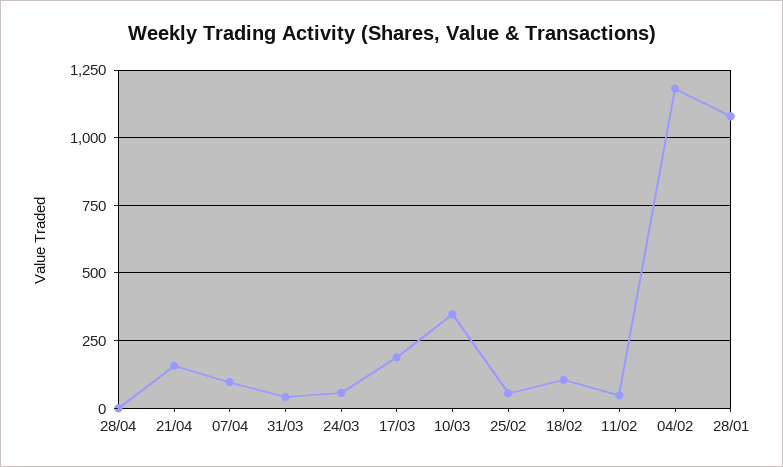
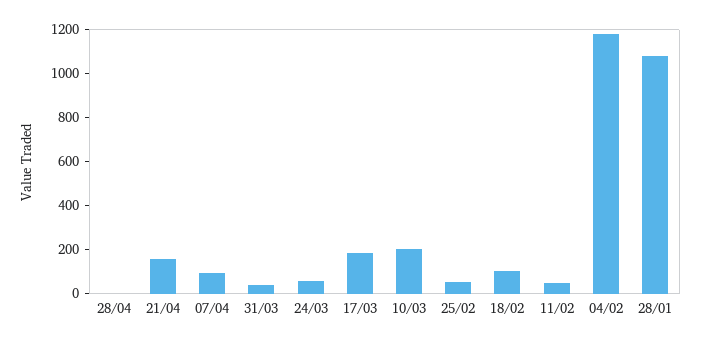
10/03: 350 -> 200

